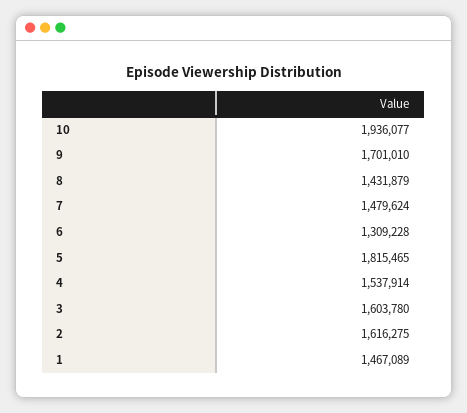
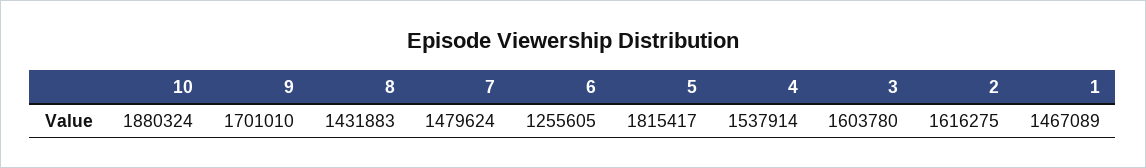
10: 1936077 -> 1880324
8: 1431879 -> 1431883
6: 1309228 -> 1255605
5: 1815465 -> 1815417

